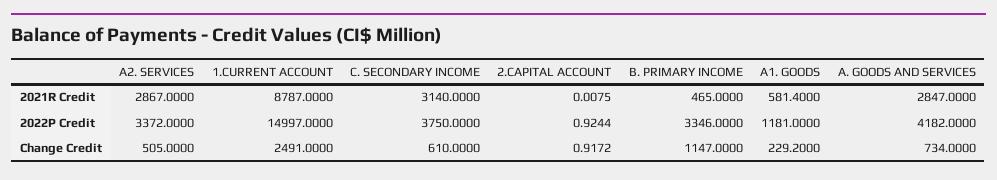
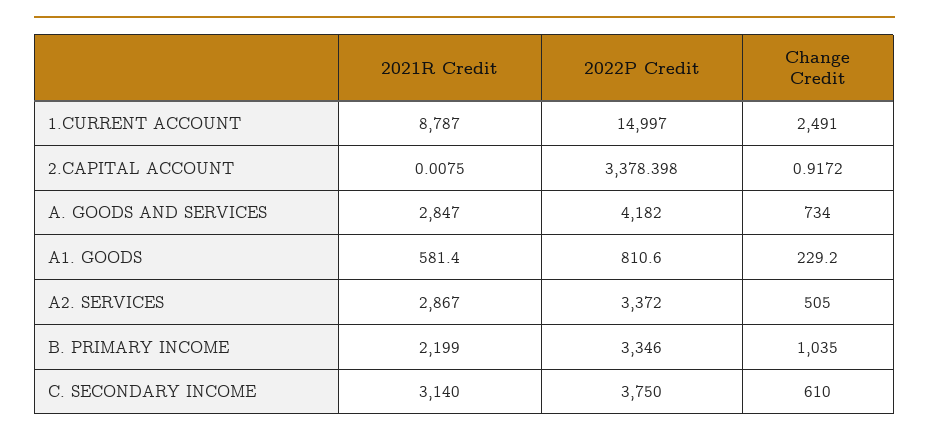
B. PRIMARY INCOME, 2021R Credit: 465 -> 2199
2.CAPITAL ACCOUNT, 2022P Credit: 0.9244 -> 3378.398
A1. GOODS, 2022P Credit: 1181 -> 810.6
B. PRIMARY INCOME, Change Credit: 1147 -> 1035

